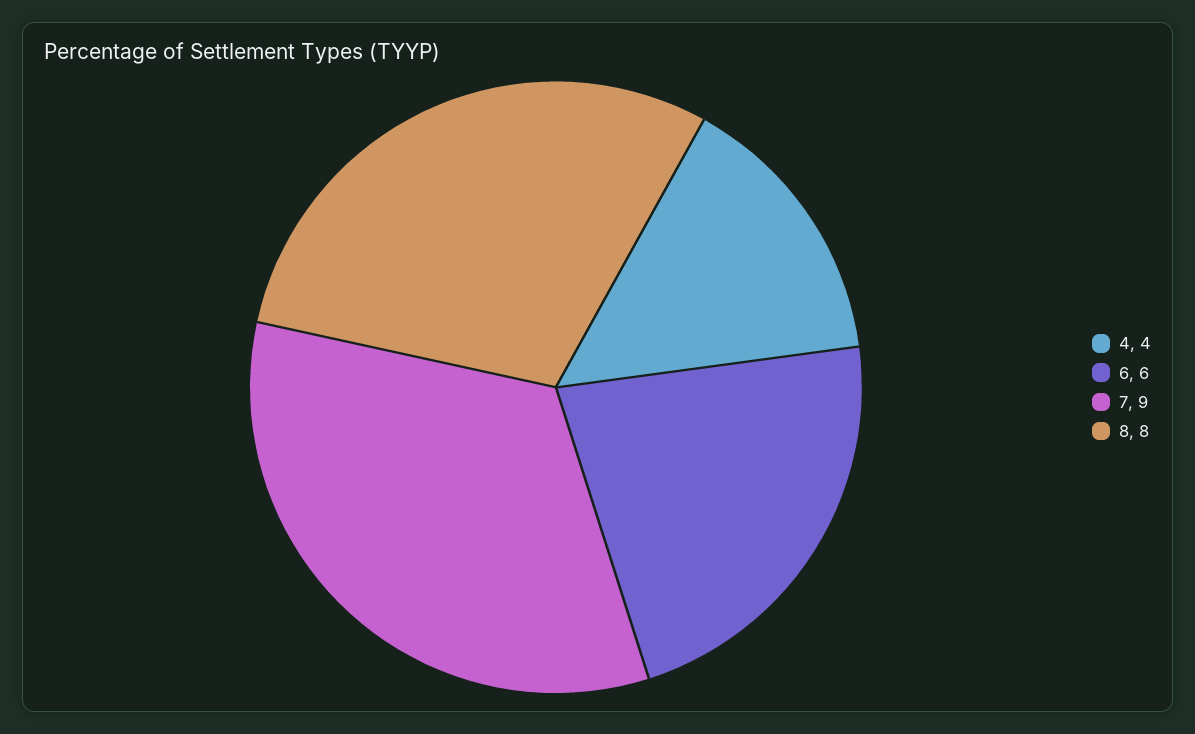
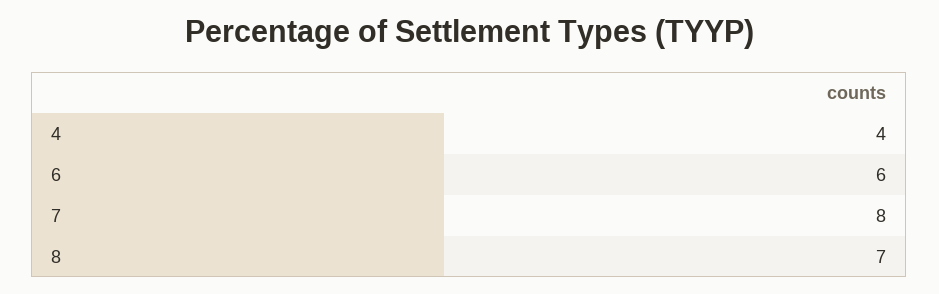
7: 9 -> 8
8: 8 -> 7

